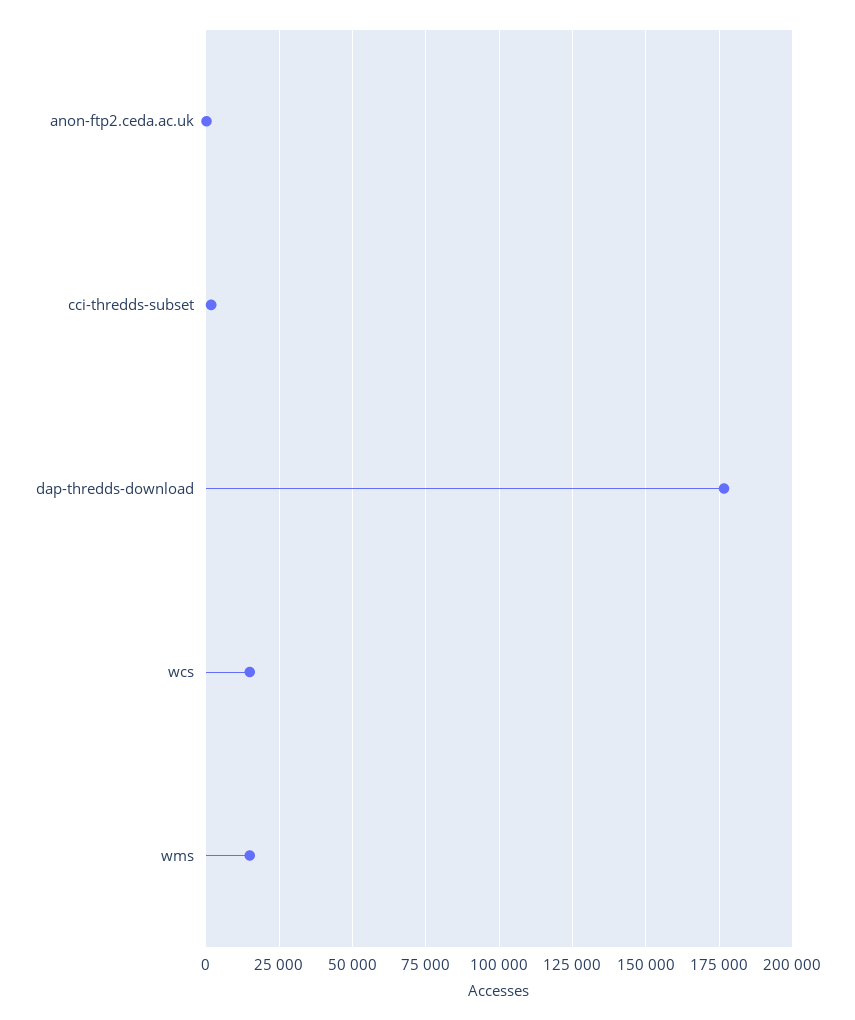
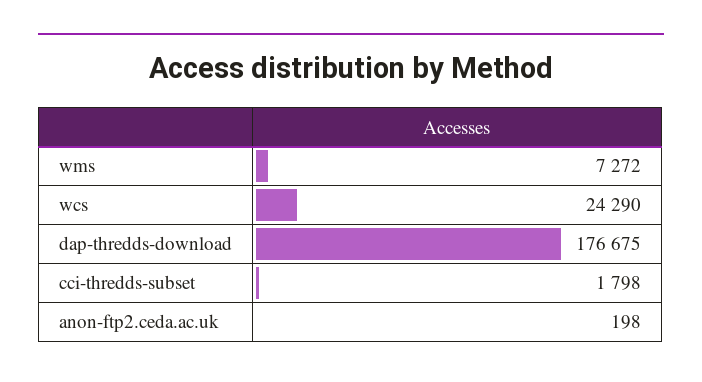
wcs: 15000 -> 24290
wms: 15000 -> 7272

